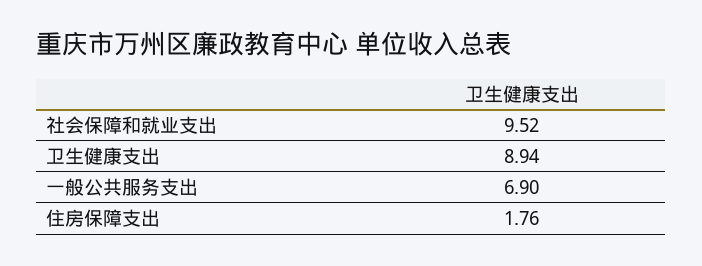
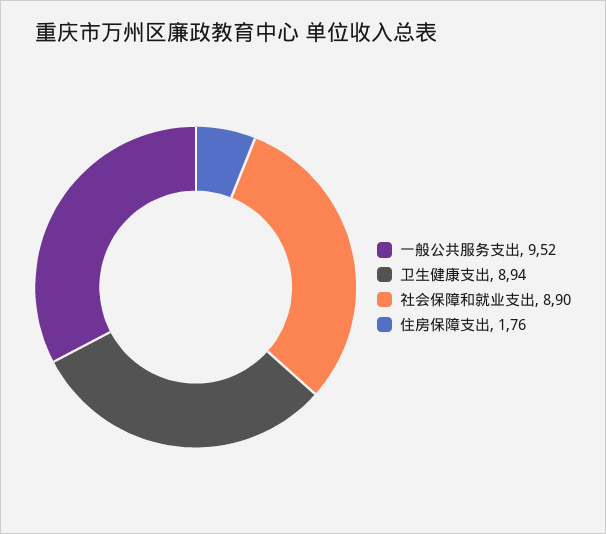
社会保障和就业支出: 9.52 -> 8.9
一般公共服务支出: 6.9 -> 9.52

